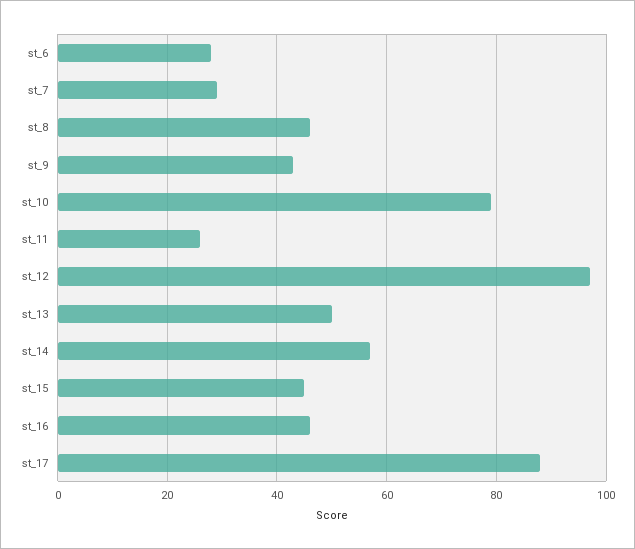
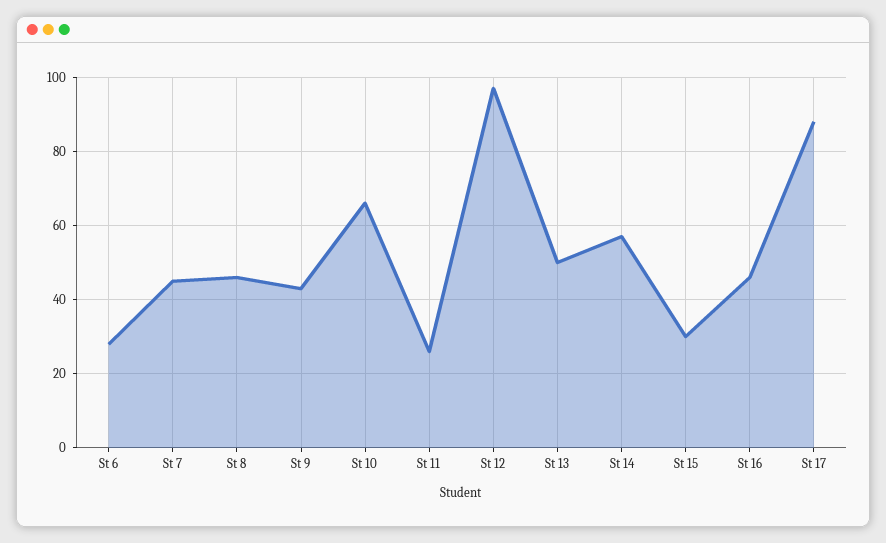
st_7: 30 -> 45
st_10: 80 -> 65
st_15: 45 -> 30

